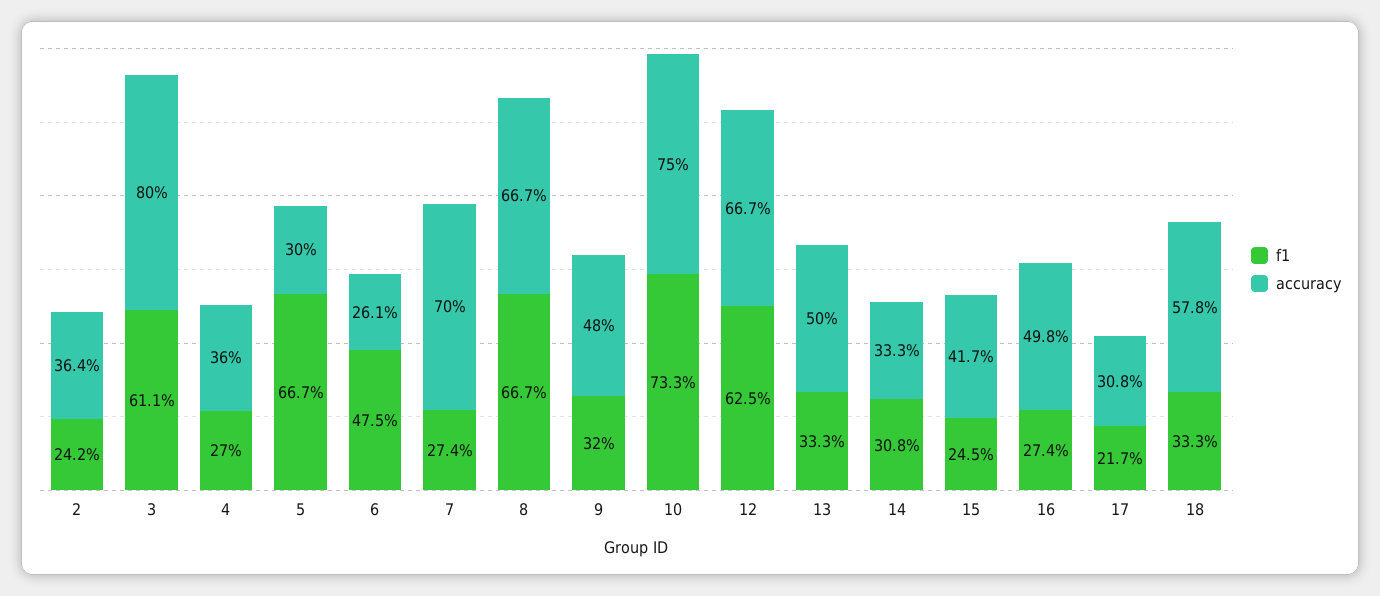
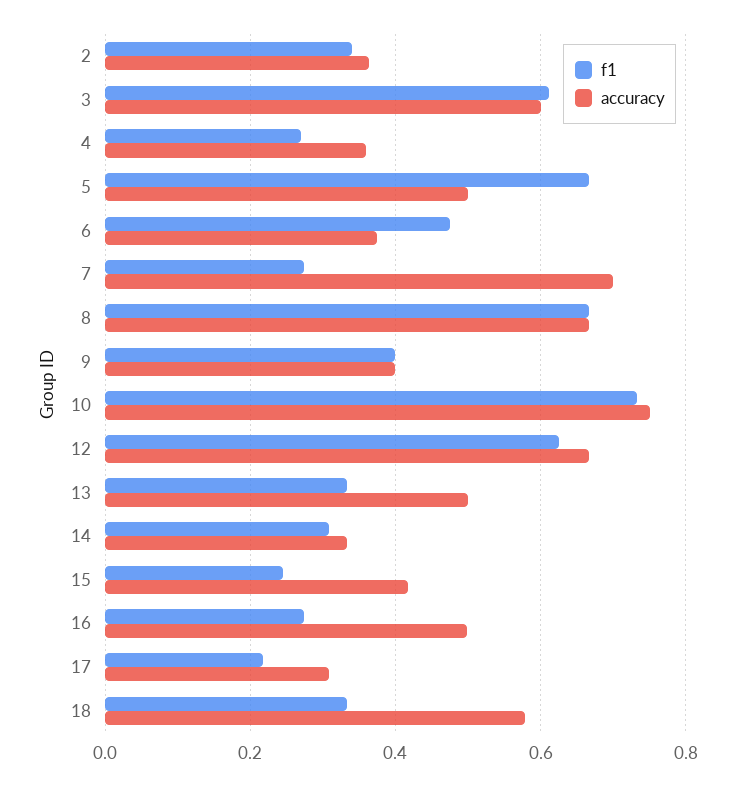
f1, 2: 0.242 -> 0.34
accuracy, 3: 0.8 -> 0.6
accuracy, 5: 0.3 -> 0.5
accuracy, 6: 0.261 -> 0.38
f1, 9: 0.32 -> 0.4
accuracy, 9: 0.48 -> 0.4

